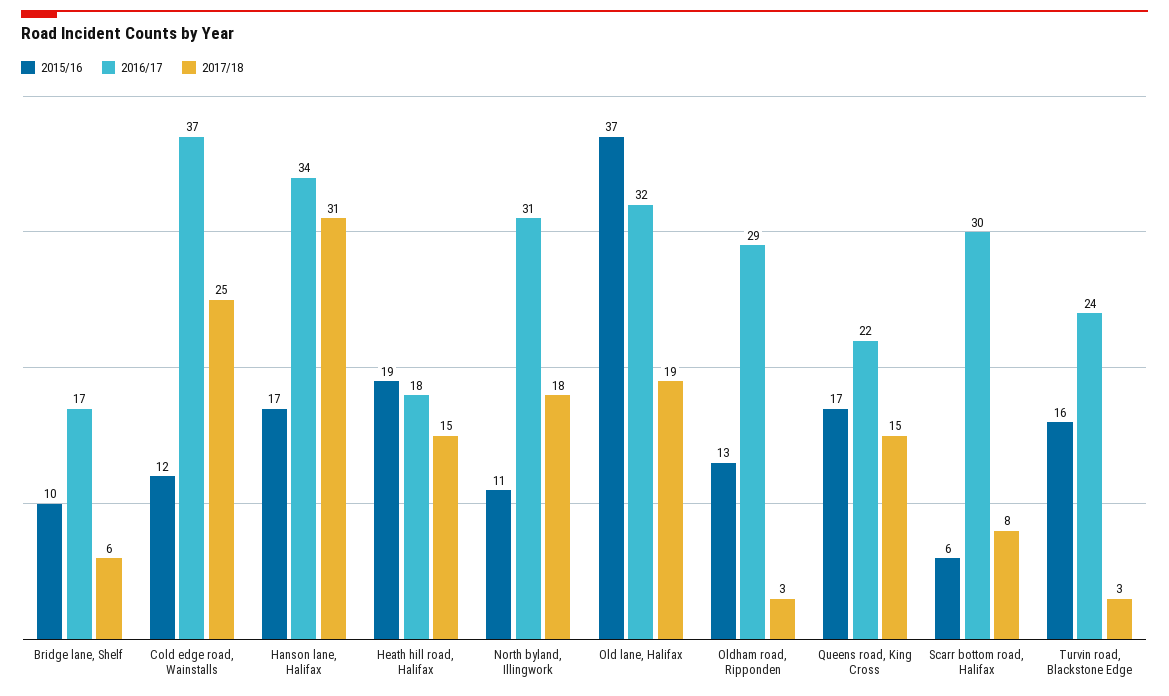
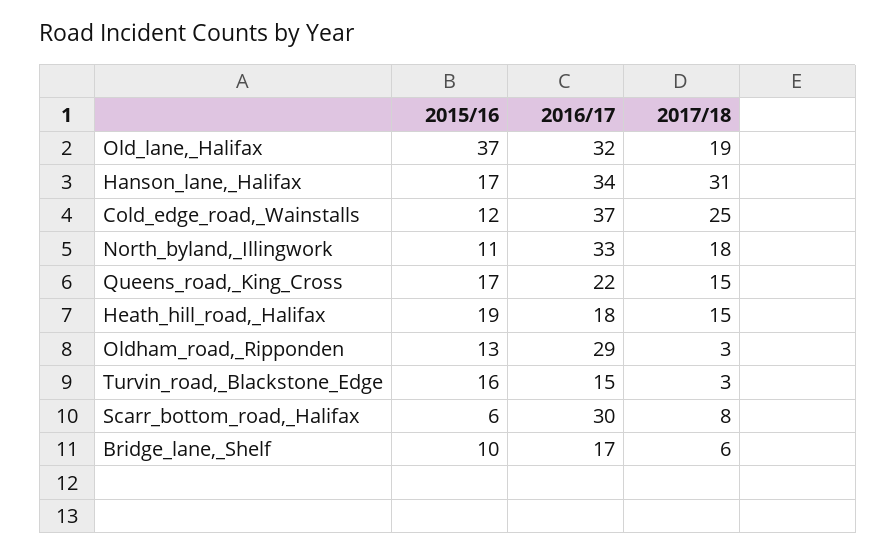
2016/17, North byland, Illingwork: 31 -> 33
2016/17, Turvin road, Blackstone Edge: 24 -> 15

